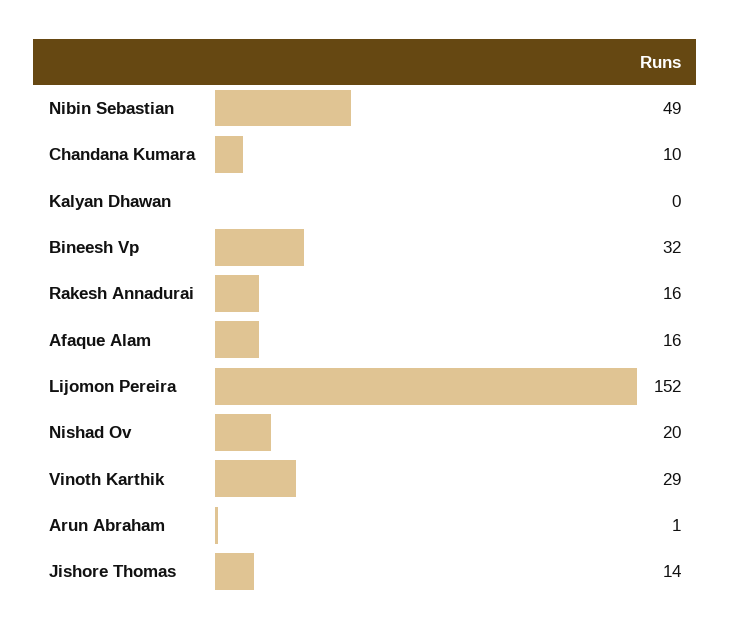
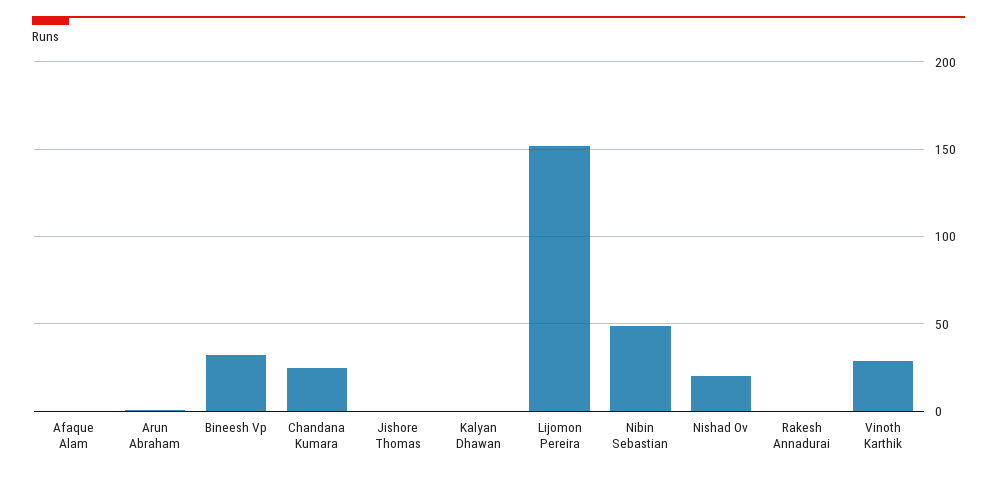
Chandana Kumara: 10 -> 25
Rakesh Annadurai: 16 -> 0
Afaque Alam: 16 -> 0
Jishore Thomas: 14 -> 0

